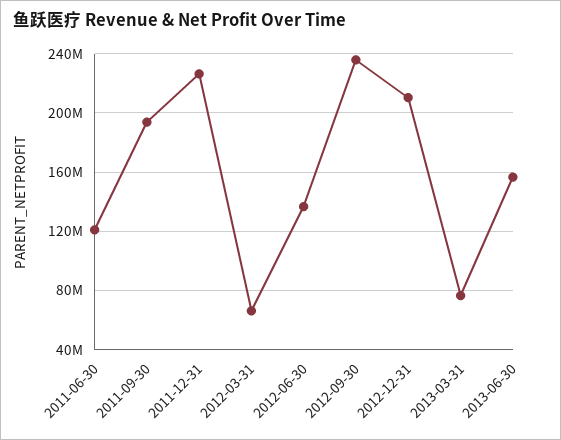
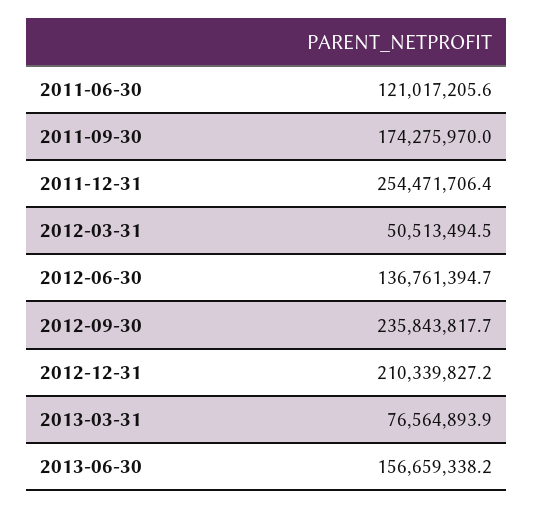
2011-09-30: 195000000 -> 174275970
2011-12-31: 225000000 -> 254471706.4
2012-03-31: 65000000 -> 50513494.5

